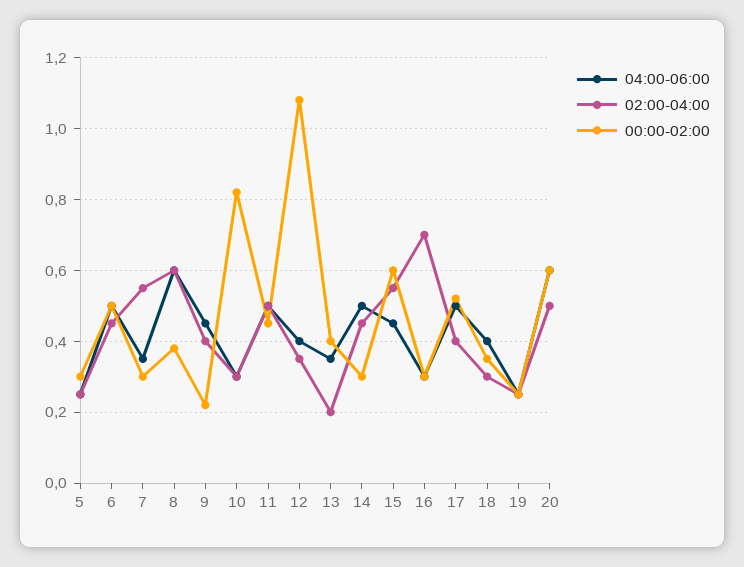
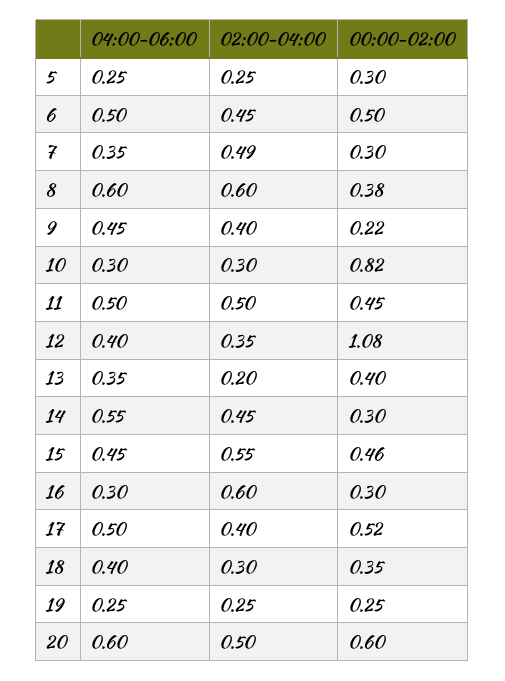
02:00-04:00, 7: 0.55 -> 0.49
04:00-06:00, 14: 0.5 -> 0.55
00:00-02:00, 15: 0.6 -> 0.46
02:00-04:00, 16: 0.7 -> 0.6

